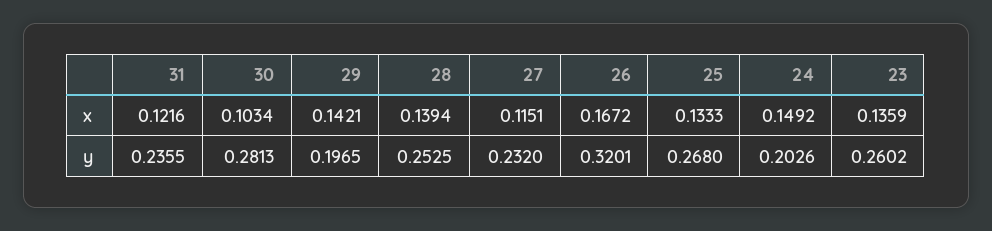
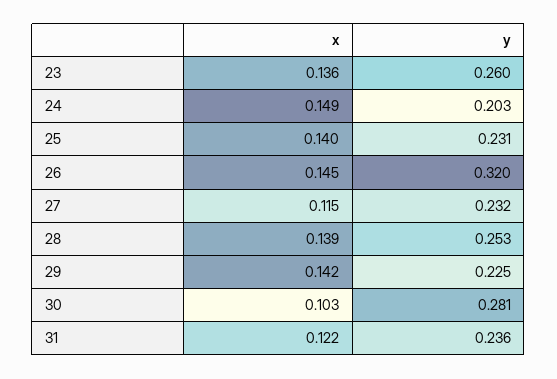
26, x: 0.1672 -> 0.145
25, x: 0.1333 -> 0.14
29, y: 0.1965 -> 0.225
25, y: 0.268 -> 0.231

